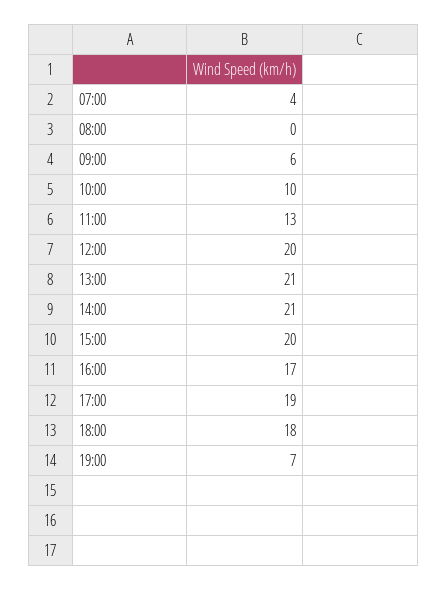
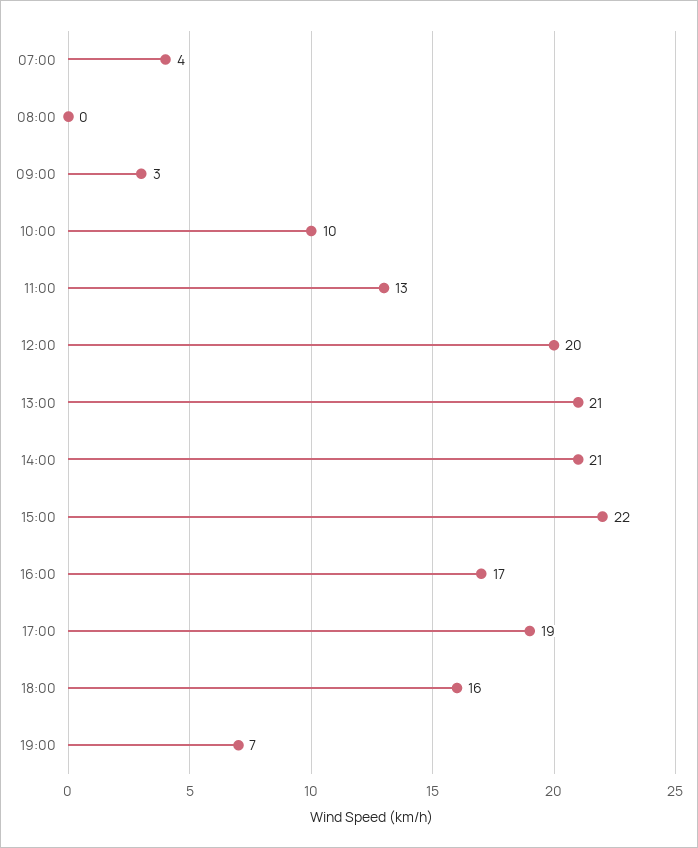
09:00: 6 -> 3
15:00: 20 -> 22
18:00: 18 -> 16

